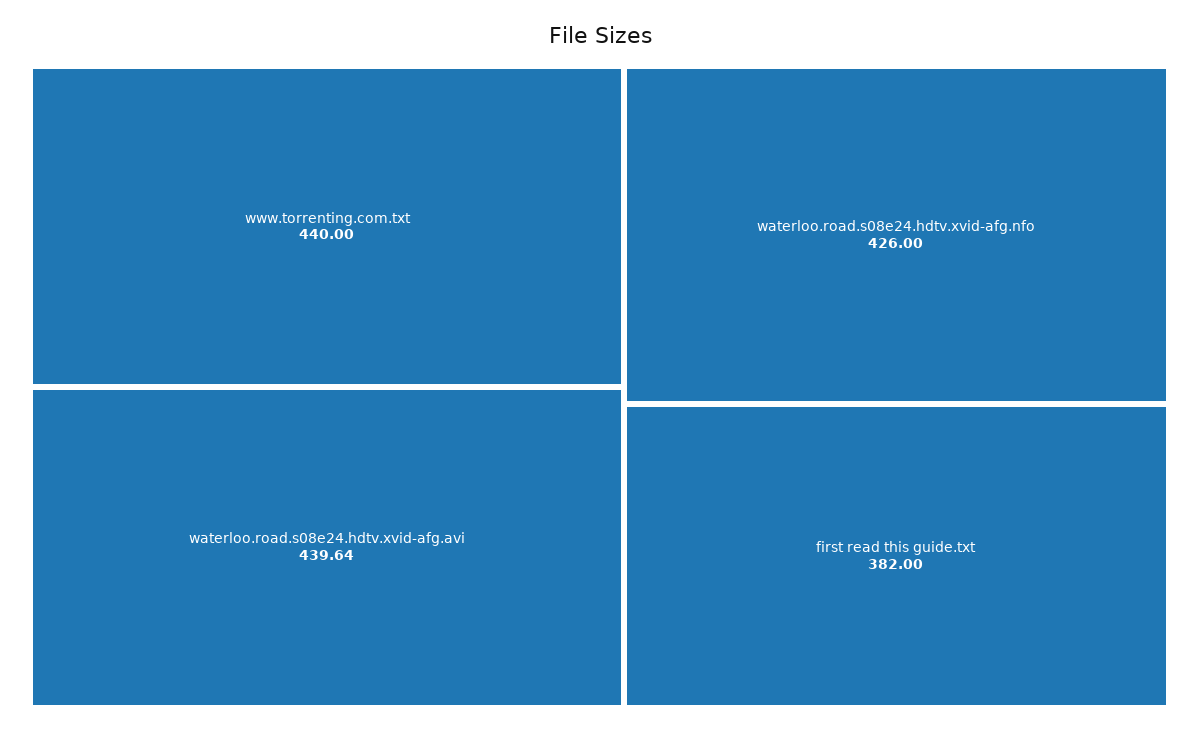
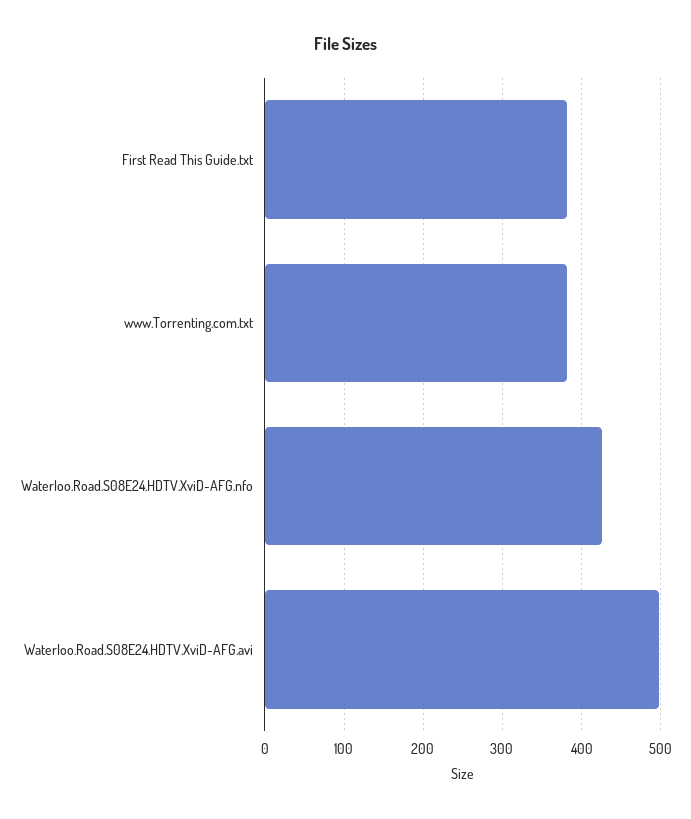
www.torrenting.com.txt: 440 -> 380
waterloo.road.s08e24.hdtv.xvid-afg.avi: 439.64 -> 500

